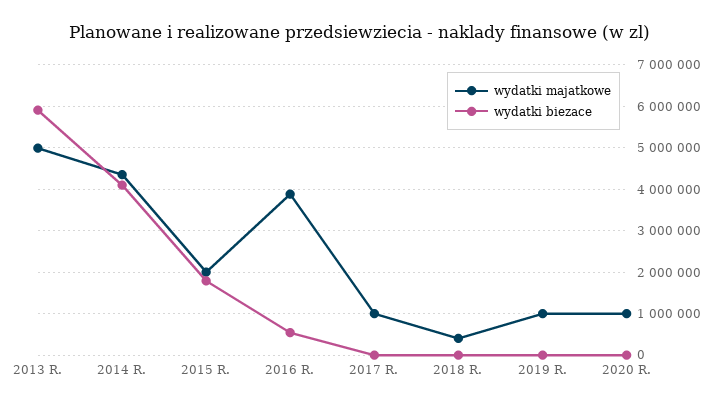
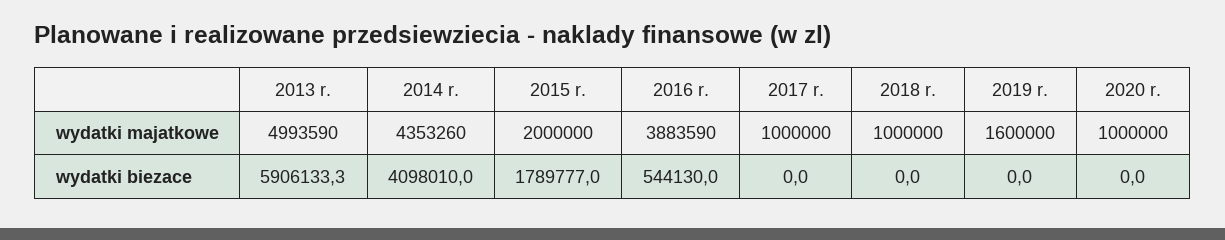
wydatki majatkowe, 2018 R.: 400000 -> 1000000
wydatki majatkowe, 2019 R.: 1000000 -> 1600000

